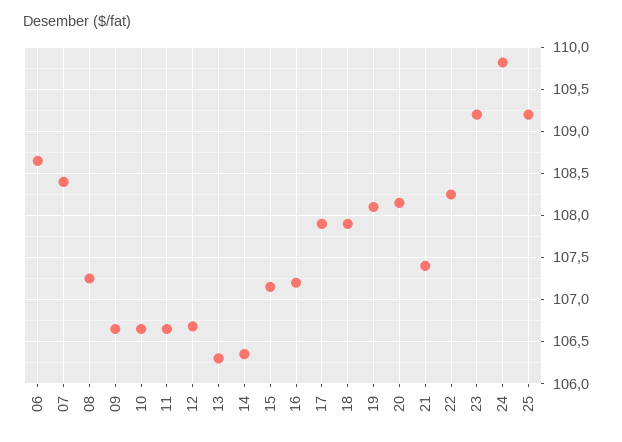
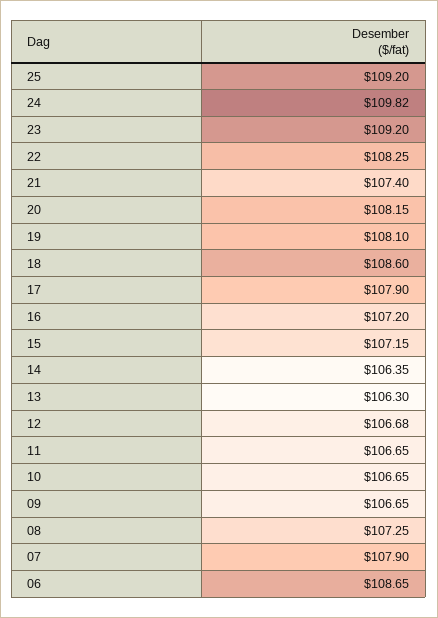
07: 108.4 -> 107.9
18: 107.9 -> 108.6

